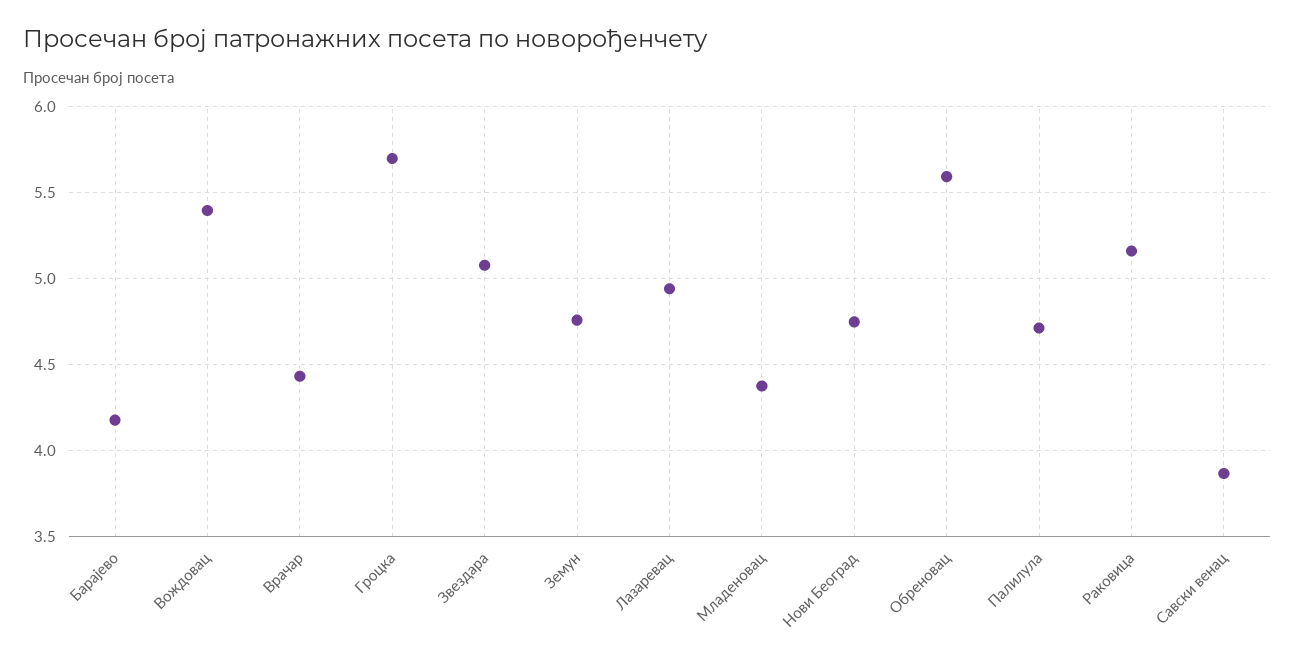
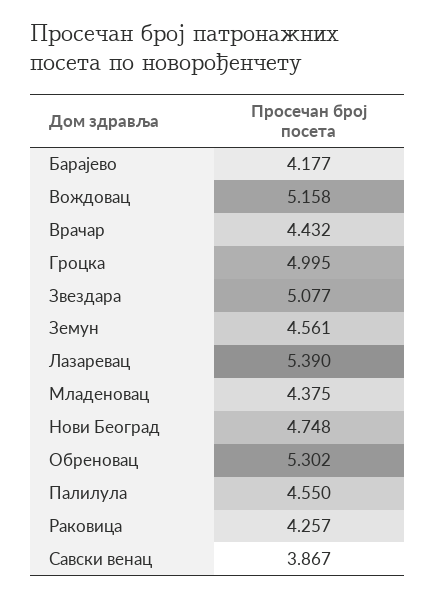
Вождовац: 5.4 -> 5.158
Гроцка: 5.7 -> 4.995
Земун: 4.75 -> 4.561
Лазаревац: 4.95 -> 5.39
Обреновац: 5.6 -> 5.302
Палилула: 4.7 -> 4.55
Раковица: 5.15 -> 4.257

